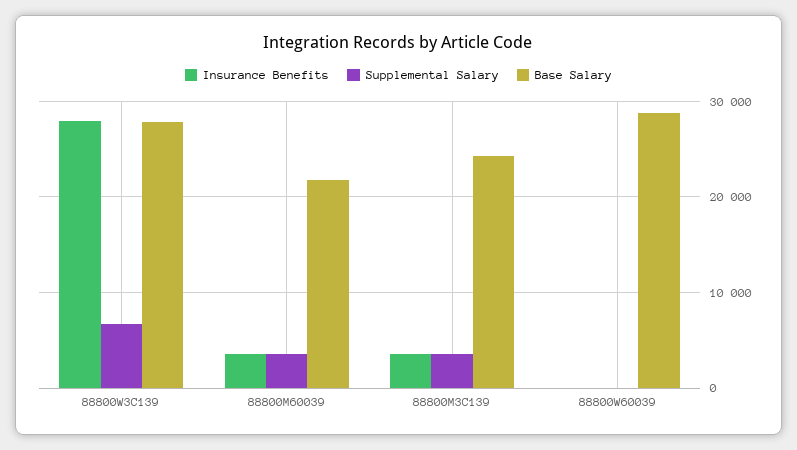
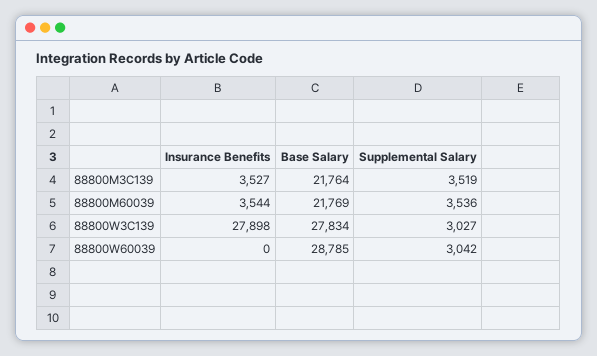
Supplemental Salary, 88800W3C139: 7000 -> 3027
Base Salary, 88800M3C139: 24000 -> 21764
Supplemental Salary, 88800W60039: 0 -> 3042

